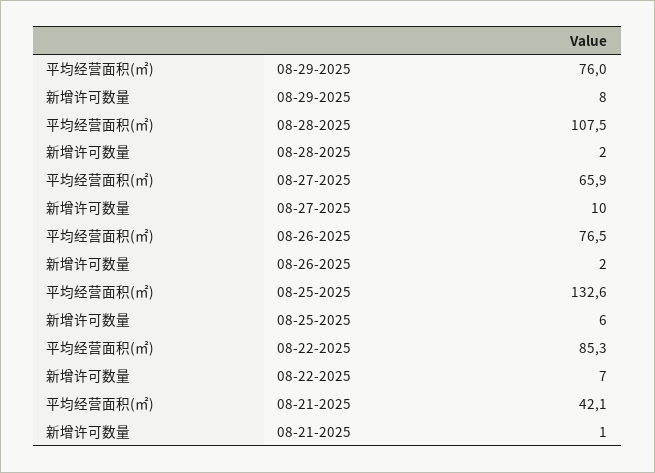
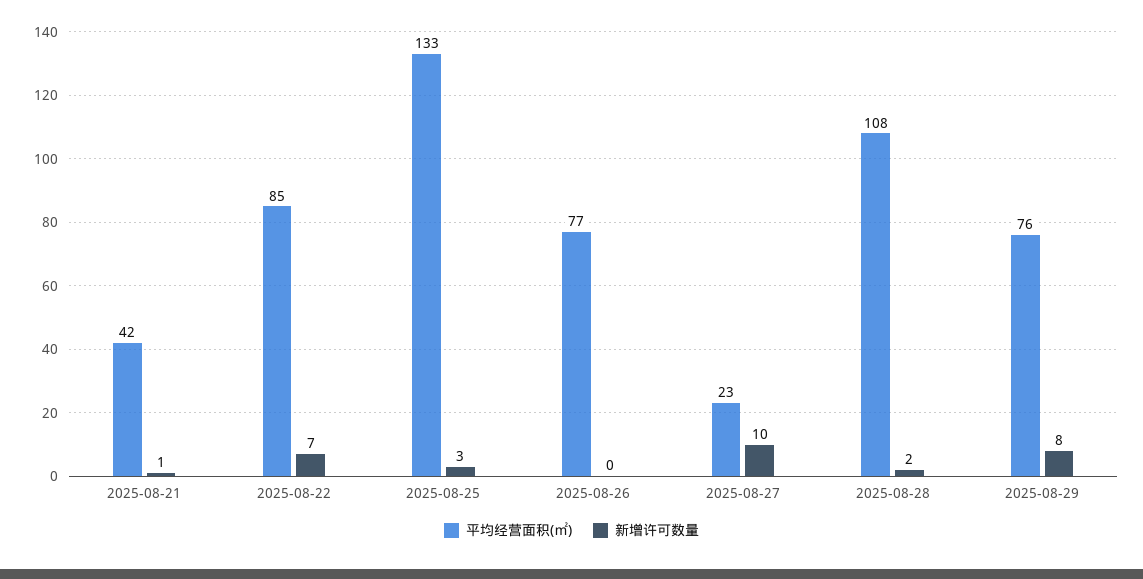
平均经营面积(㎡), 08-27-2025: 65.9 -> 23
新增许可数量, 08-26-2025: 2 -> 0
新增许可数量, 08-25-2025: 6 -> 3

